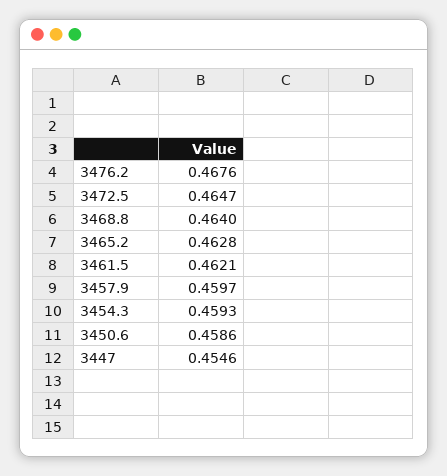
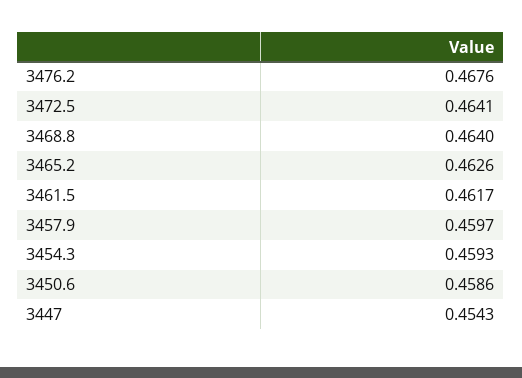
3472.5: 0.4647 -> 0.4641
3465.2: 0.4628 -> 0.4626
3461.5: 0.4621 -> 0.4617
3447: 0.4546 -> 0.4543

